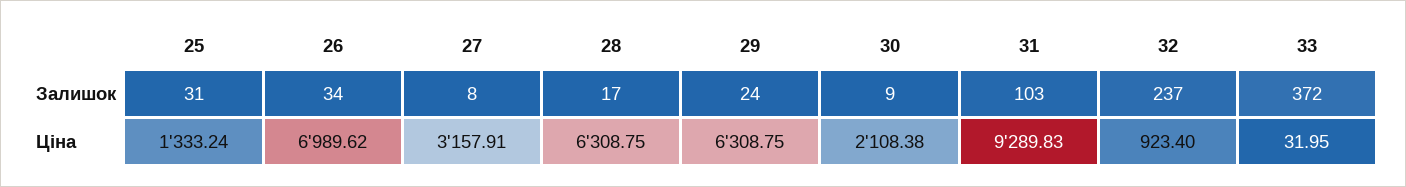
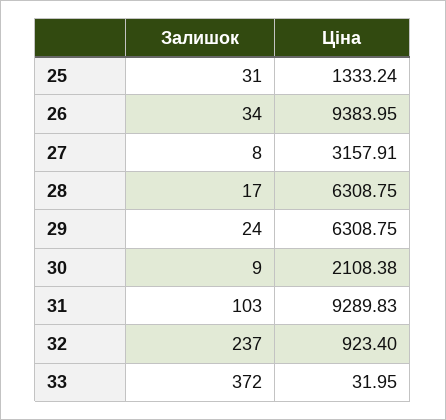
26, Ціна: 6989.62 -> 9383.95

